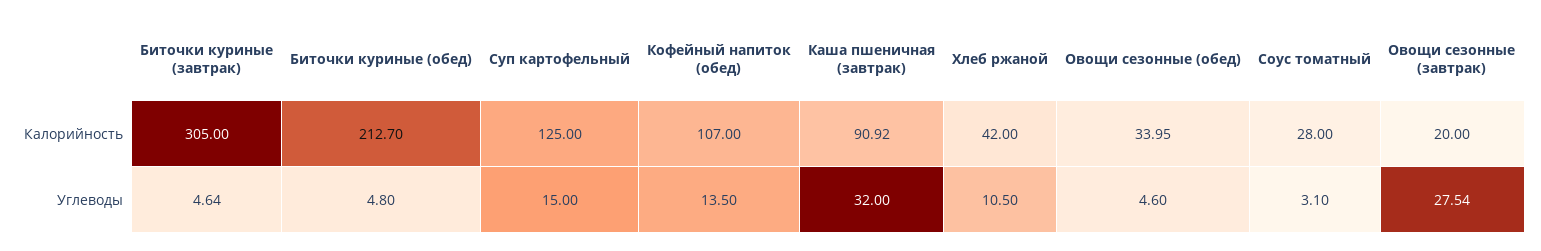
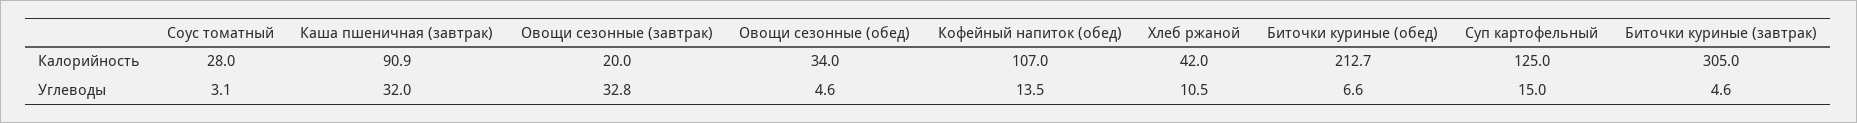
Биточки куриные (обед), Углеводы: 4.8 -> 6.6
Овощи сезонные (завтрак), Углеводы: 27.54 -> 32.8

